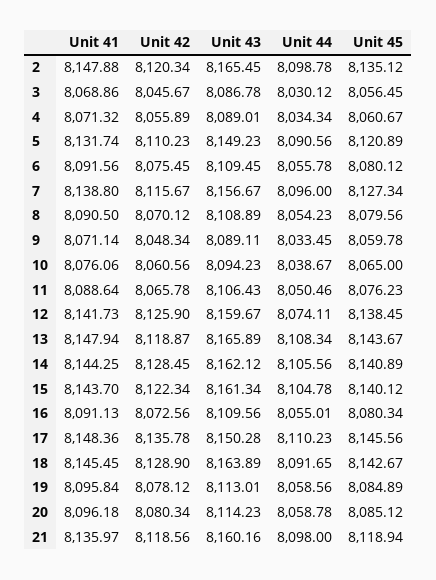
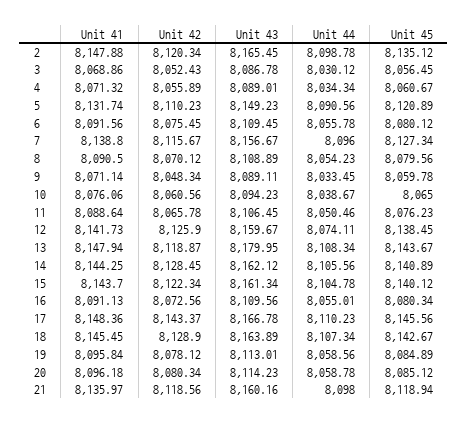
Unit 42, 3: 8045.67 -> 8052.43
Unit 43, 11: 8106.43 -> 8106.45
Unit 43, 13: 8165.89 -> 8179.95
Unit 42, 17: 8135.78 -> 8143.37
Unit 43, 17: 8150.28 -> 8166.78
Unit 44, 18: 8091.65 -> 8107.34

